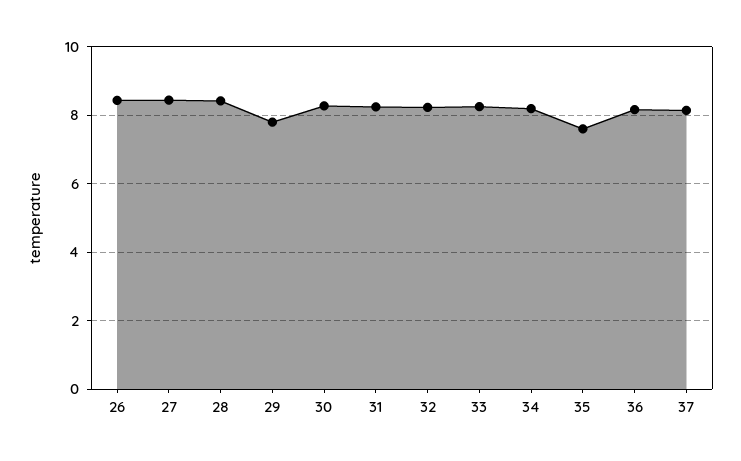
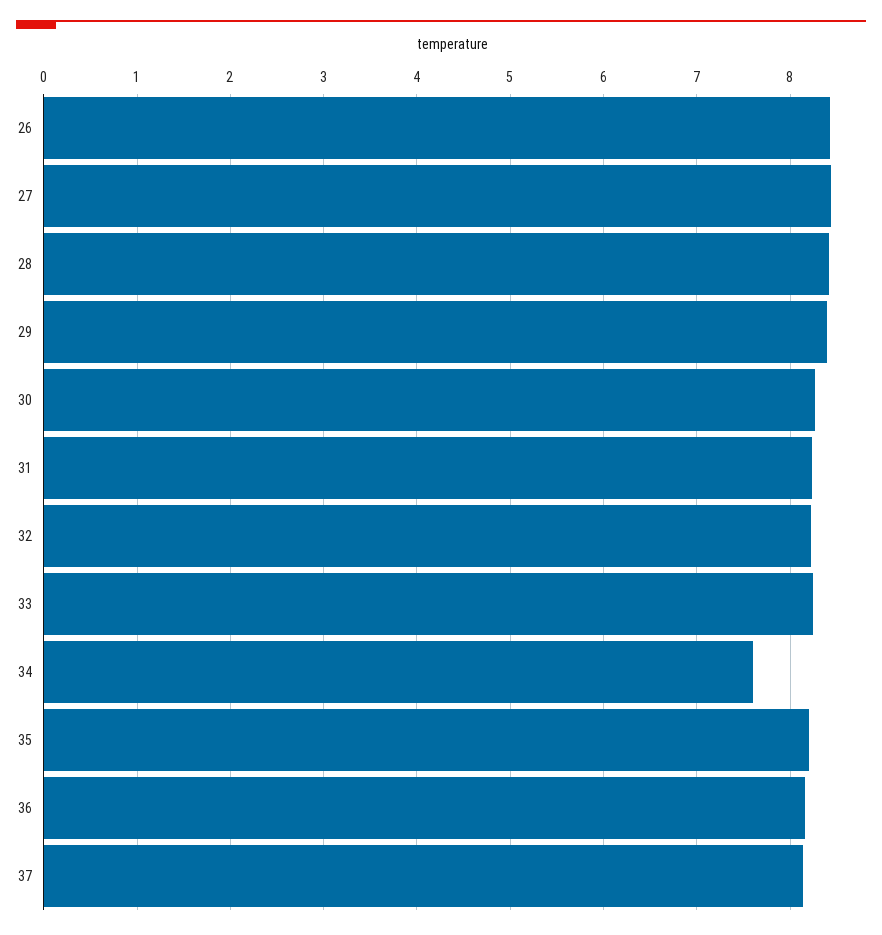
29: 7.8 -> 8.4
34: 8.2 -> 7.6
35: 7.6 -> 8.2

